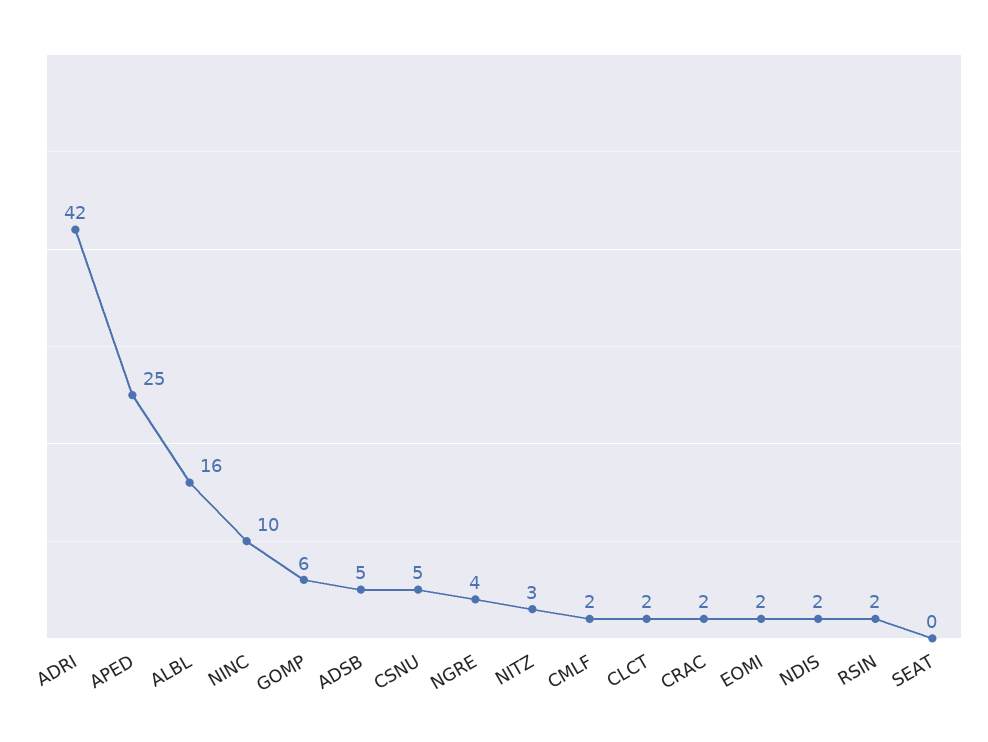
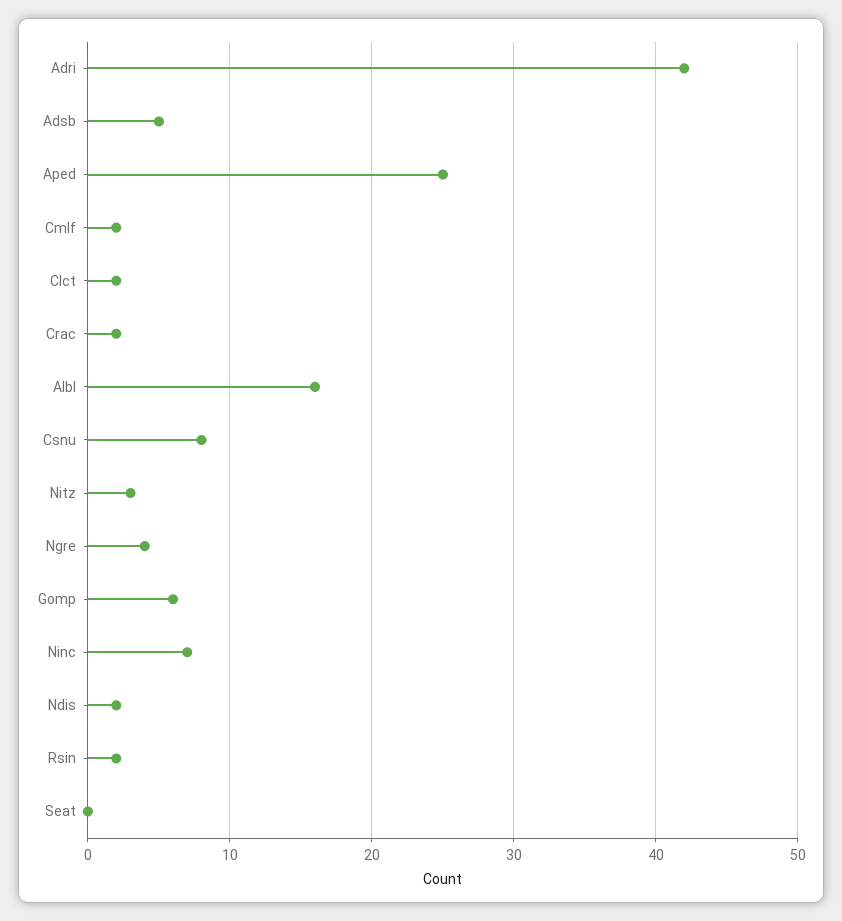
NINC: 10 -> 7
CSNU: 5 -> 8
EOMI: 2 -> none

